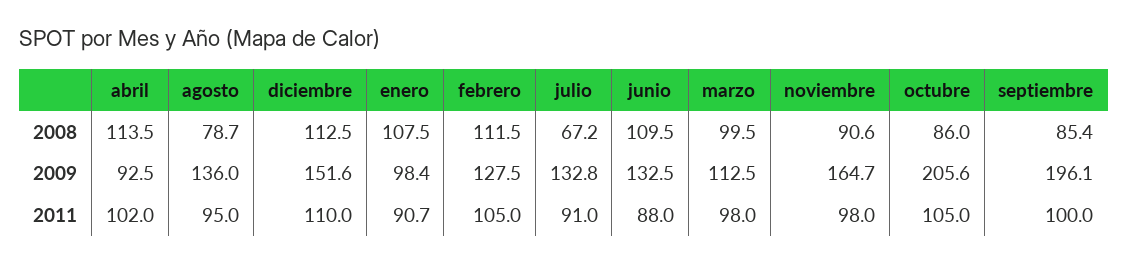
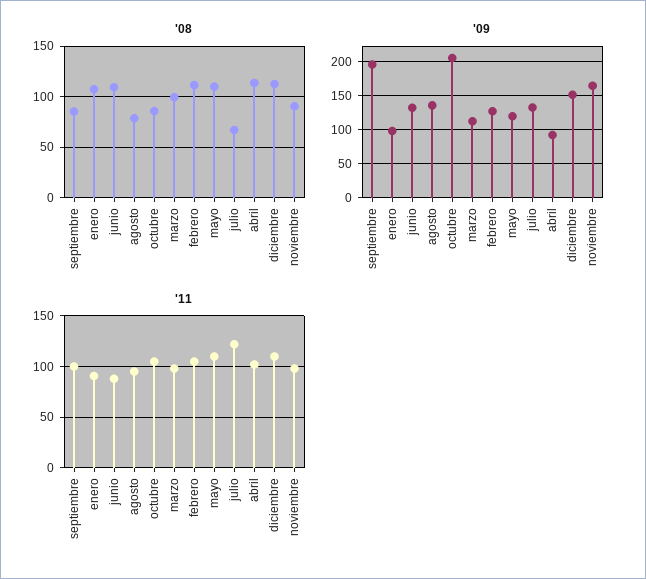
2011, julio: 91 -> 120
2008, mayo: none -> 110
2009, mayo: none -> 120
2011, mayo: none -> 110

